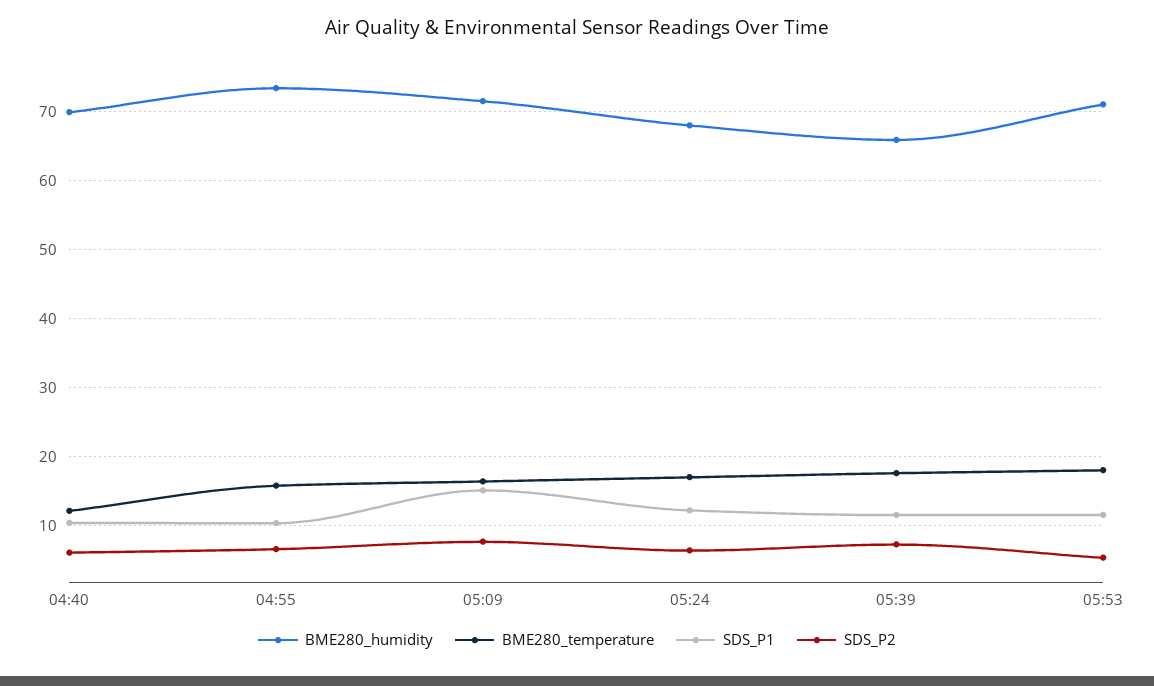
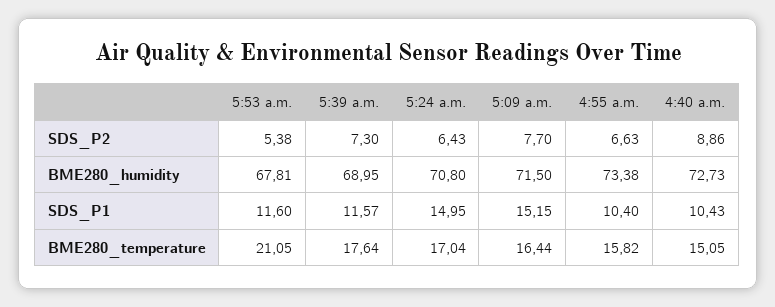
BME280_humidity, 04:40: 70 -> 72.73
BME280_temperature, 04:40: 12 -> 15.05
SDS_P2, 04:40: 6 -> 8.86
BME280_humidity, 05:24: 68 -> 70.8
SDS_P1, 05:24: 12 -> 14.95
BME280_humidity, 05:39: 66 -> 68.95
BME280_humidity, 05:53: 71 -> 67.81
BME280_temperature, 05:53: 18 -> 21.05

